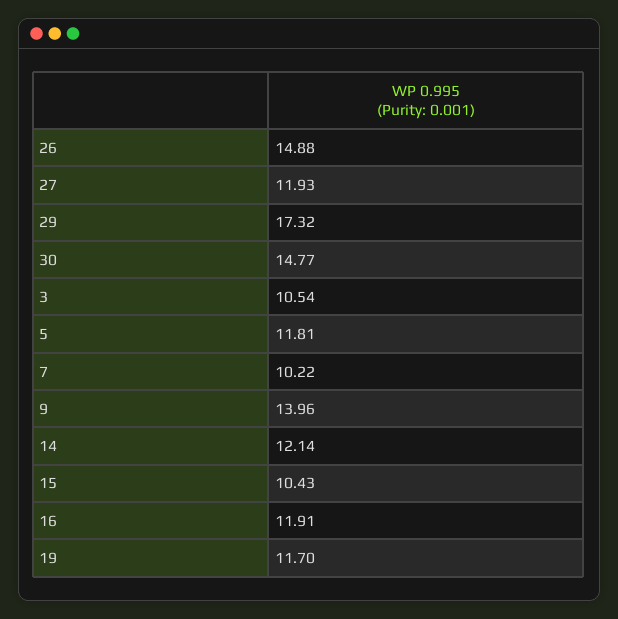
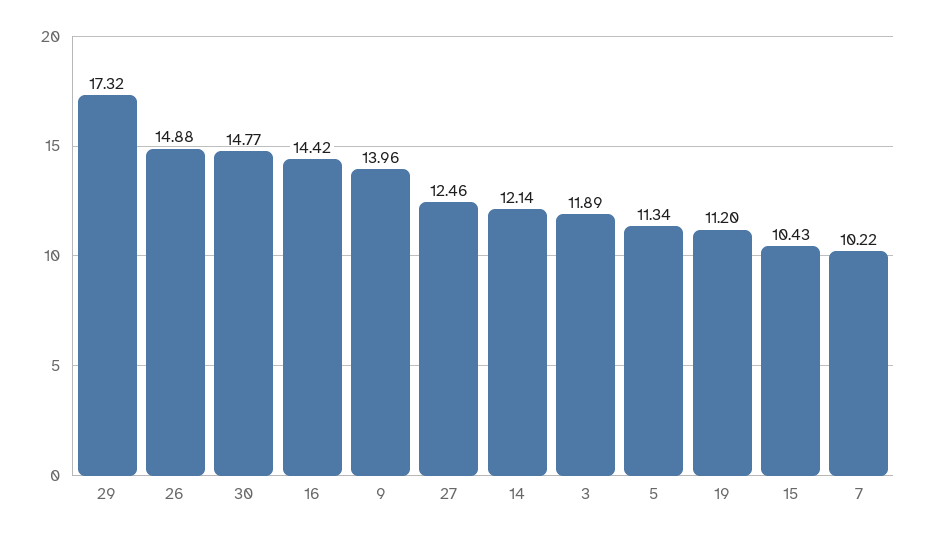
27: 11.93 -> 12.46
3: 10.54 -> 11.89
5: 11.81 -> 11.34
16: 11.91 -> 14.42
19: 11.7 -> 11.2

